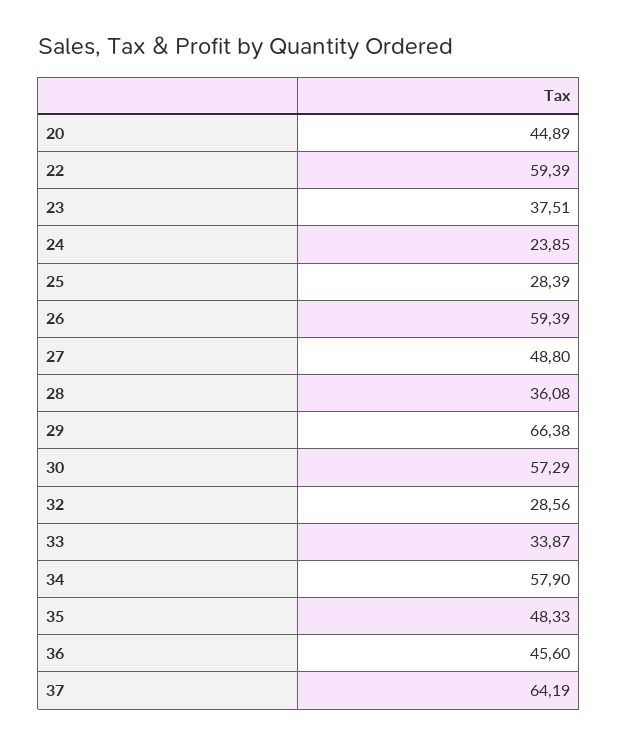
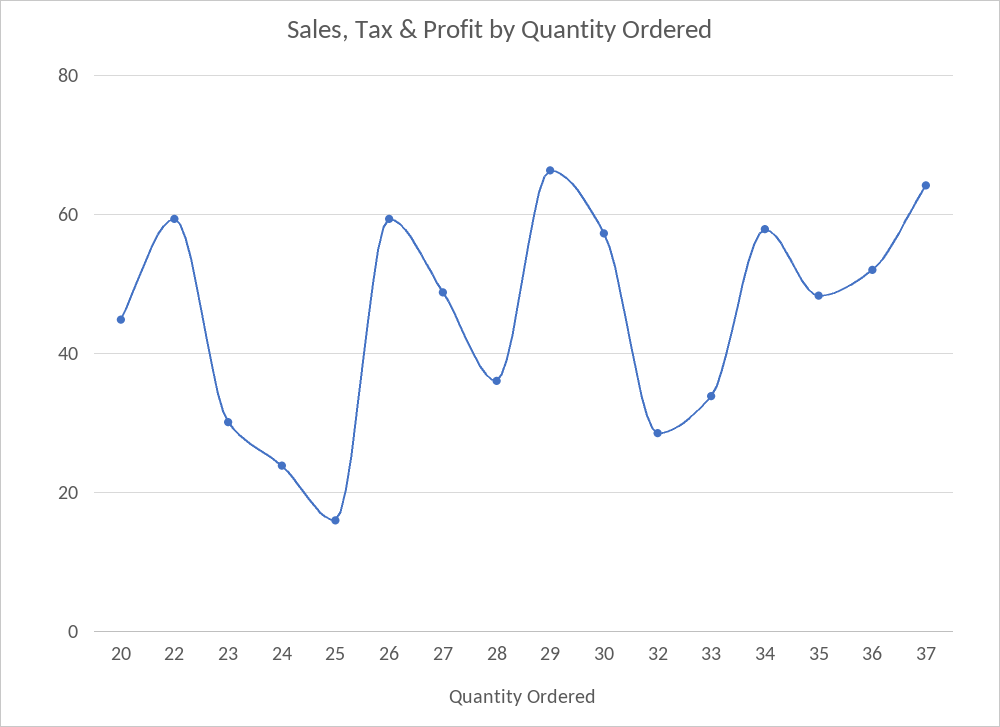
23: 37.51 -> 30
25: 28.39 -> 16
36: 45.6 -> 52

